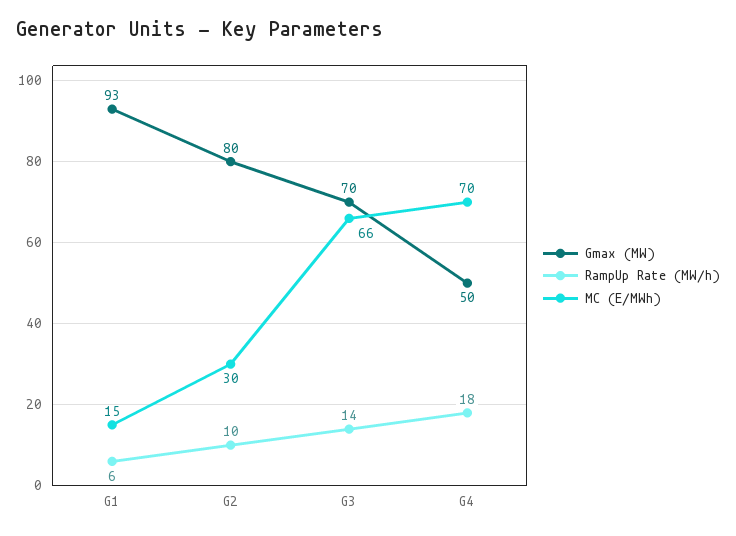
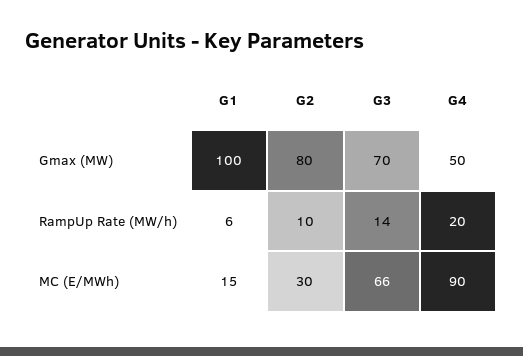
Gmax (MW), G1: 93 -> 100
RampUp Rate (MW/h), G4: 18 -> 20
MC (E/MWh), G4: 70 -> 90

